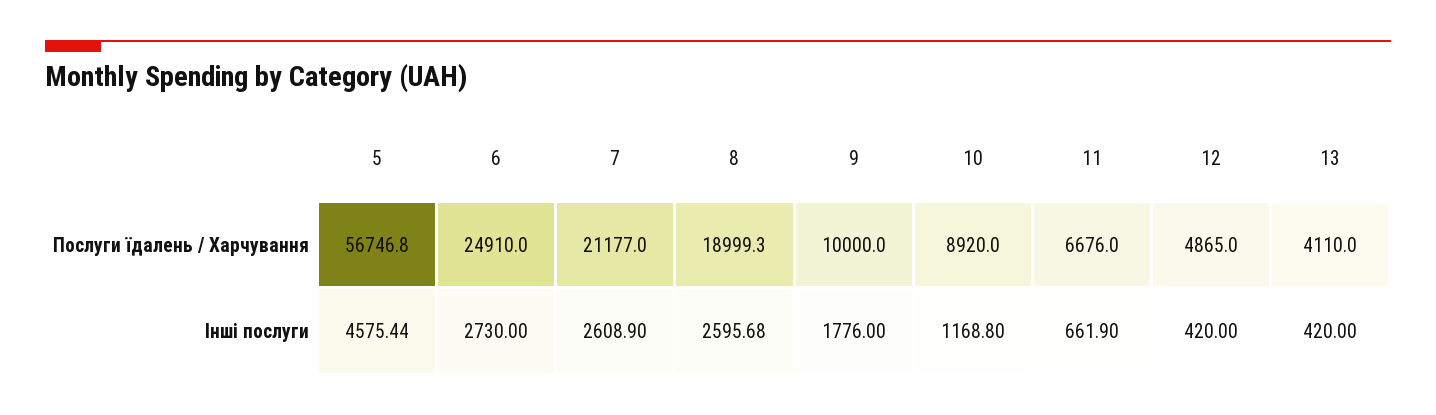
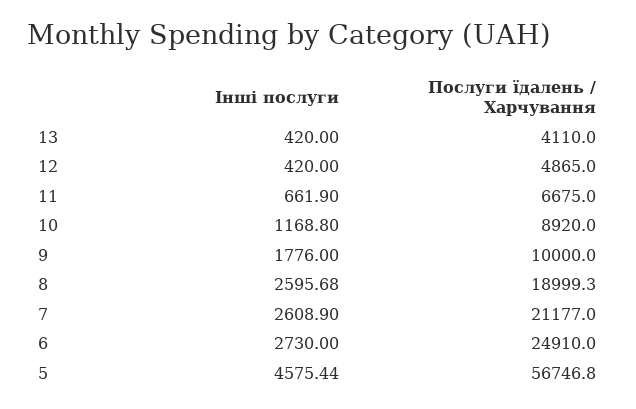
11, Послуги їдалень / Харчування: 6676 -> 6675

